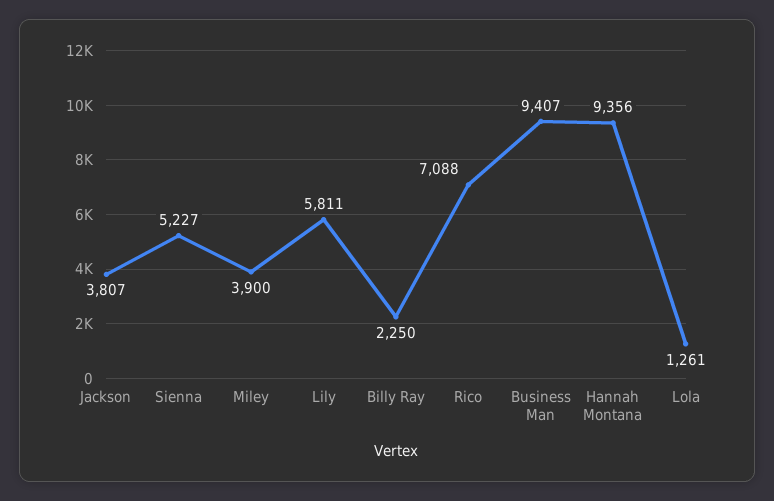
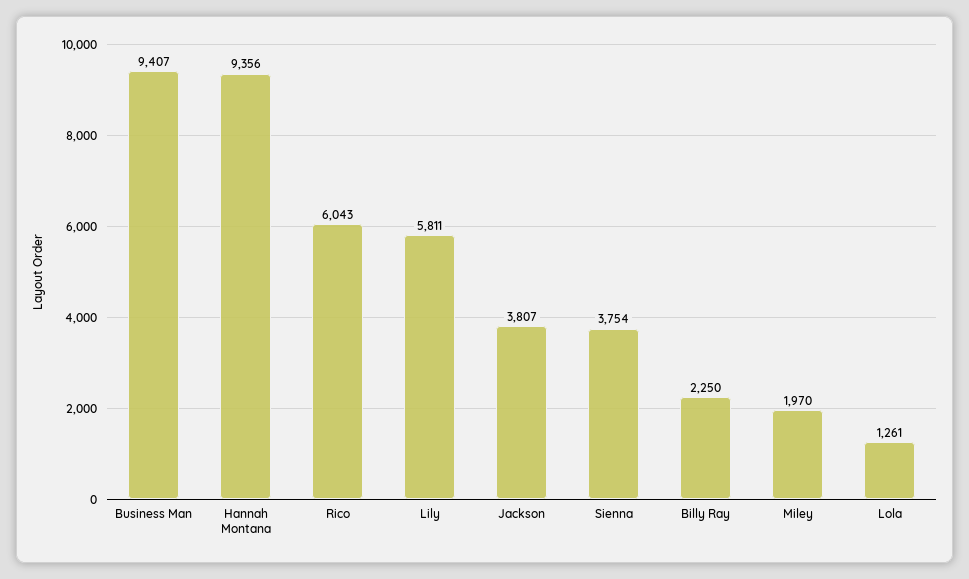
Sienna: 5227 -> 3754
Miley: 3900 -> 1970
Rico: 7088 -> 6043

